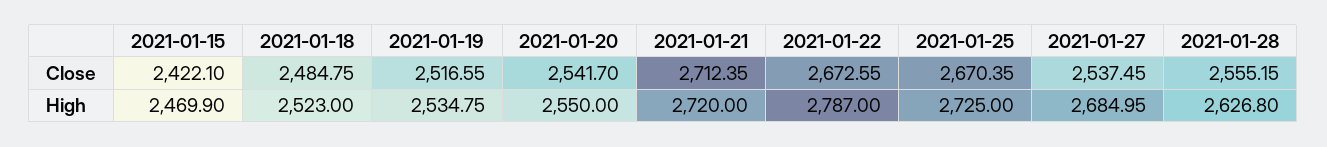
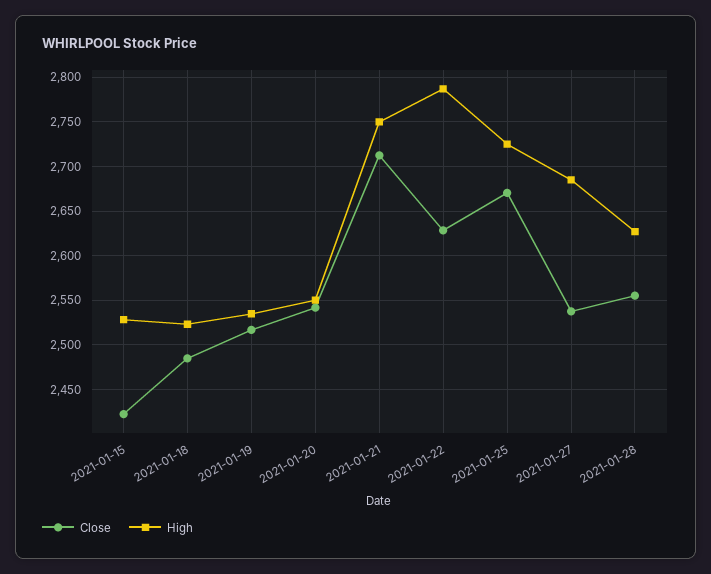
Close, 2021-01-22: 2672.55 -> 2630
High, 2021-01-15: 2469.9 -> 2530
High, 2021-01-21: 2720 -> 2750

